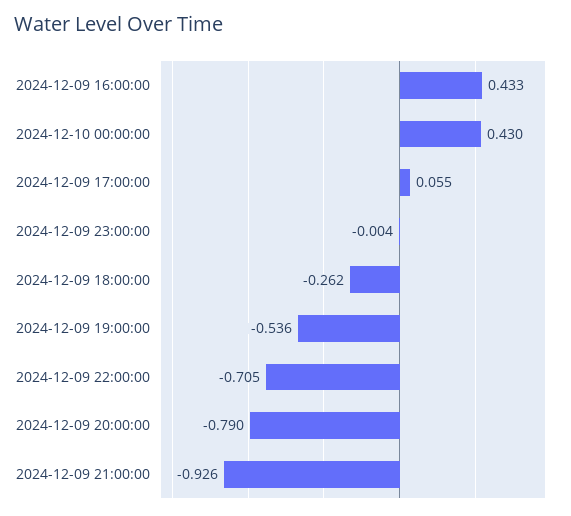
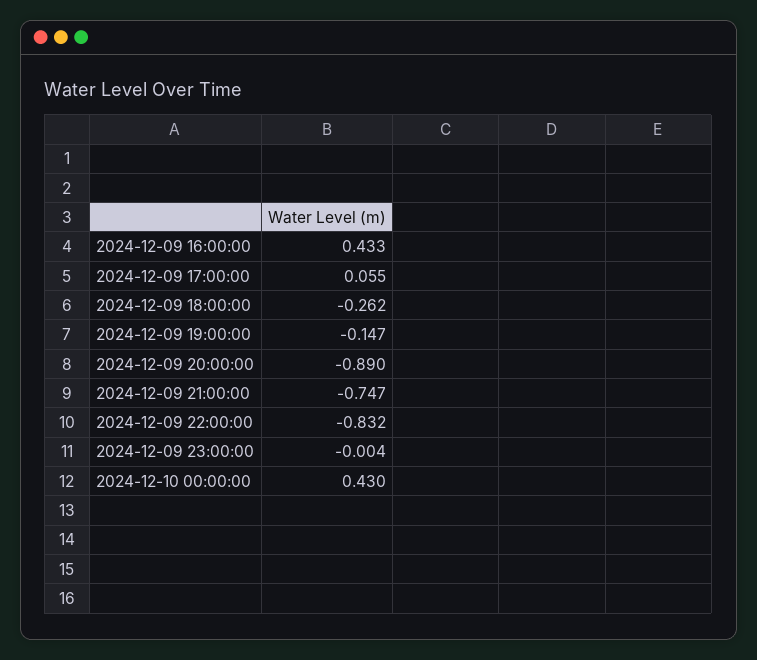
2024-12-09 19:00:00: -0.536 -> -0.147
2024-12-09 22:00:00: -0.705 -> -0.832
2024-12-09 20:00:00: -0.79 -> -0.89
2024-12-09 21:00:00: -0.926 -> -0.747

